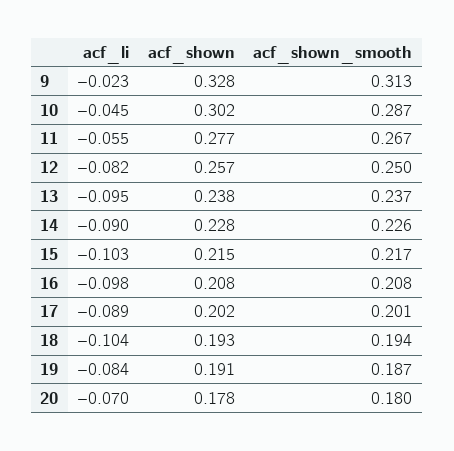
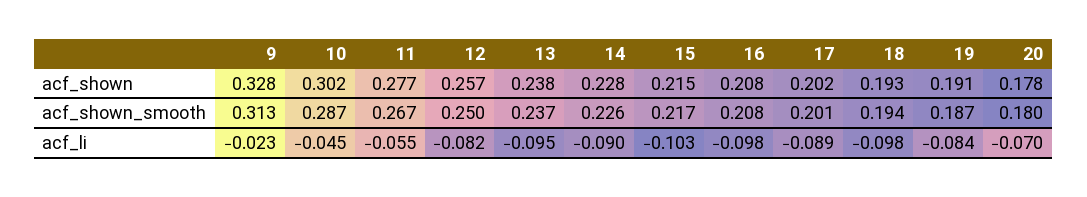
acf_li, 18: -0.104 -> -0.098

